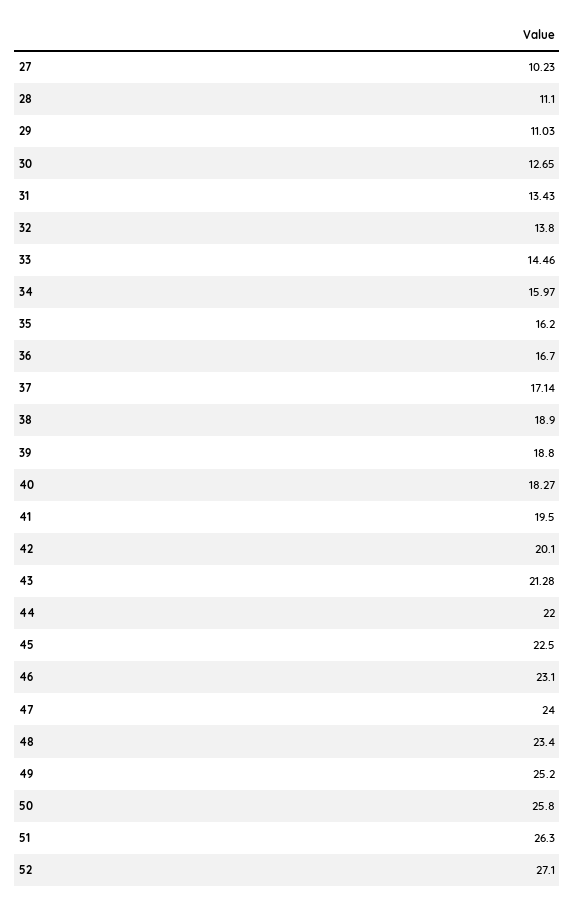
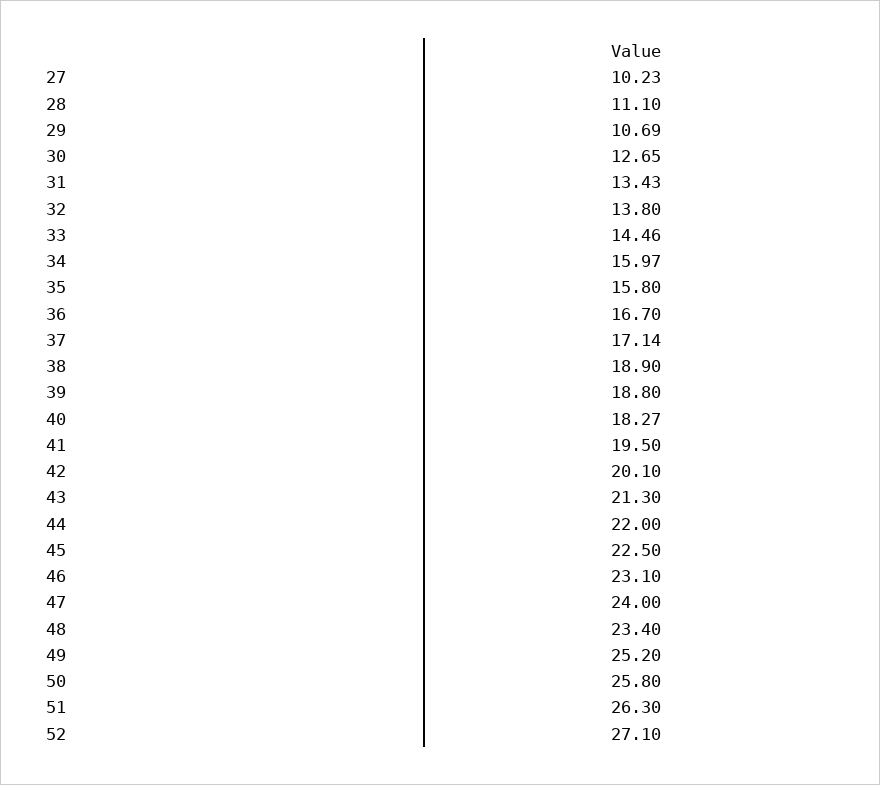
29: 11.03 -> 10.69
35: 16.2 -> 15.8
43: 21.28 -> 21.3

